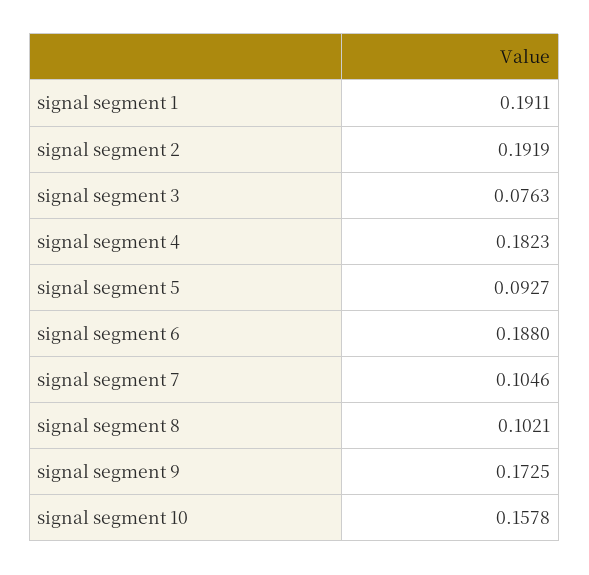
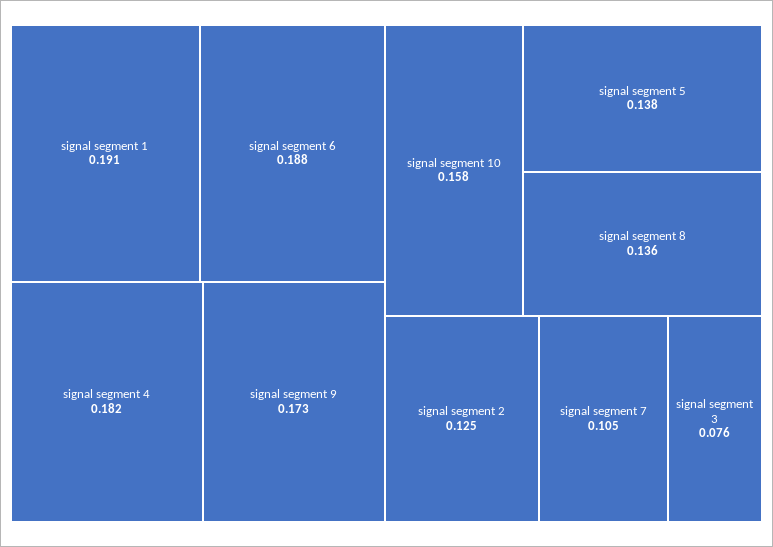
signal segment 2: 0.1919 -> 0.125
signal segment 5: 0.0927 -> 0.138
signal segment 8: 0.1021 -> 0.136

